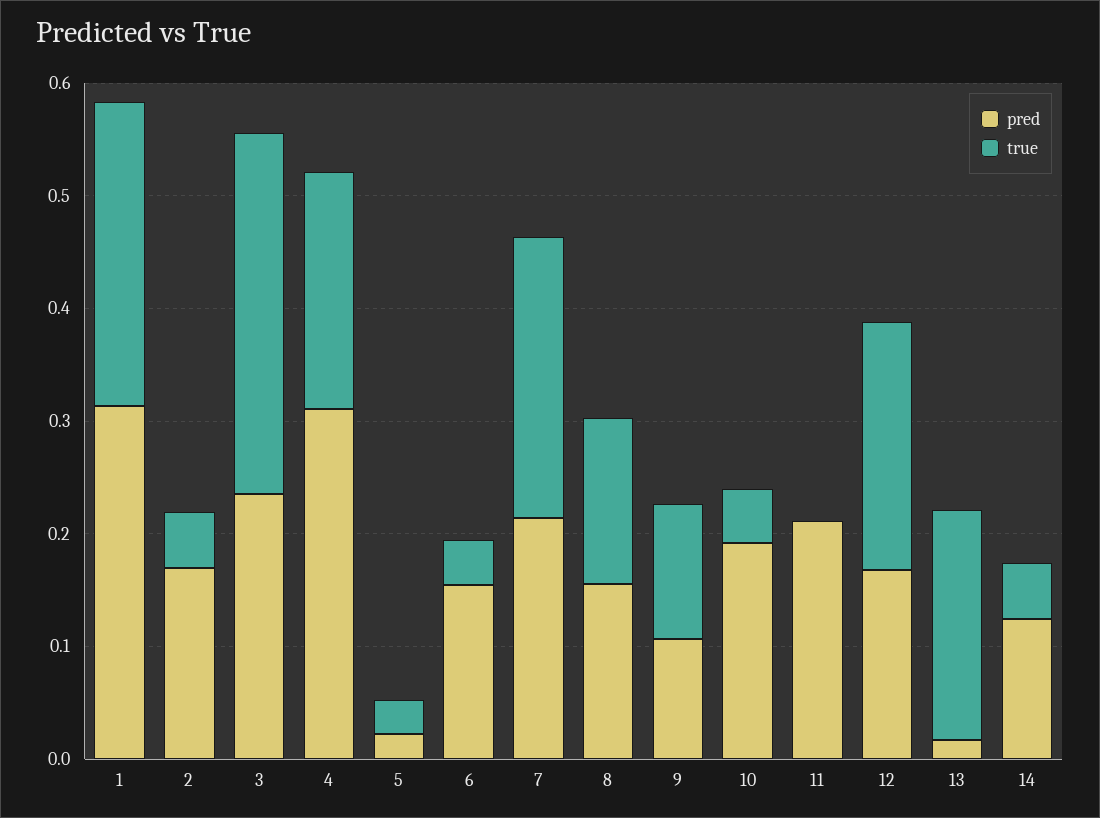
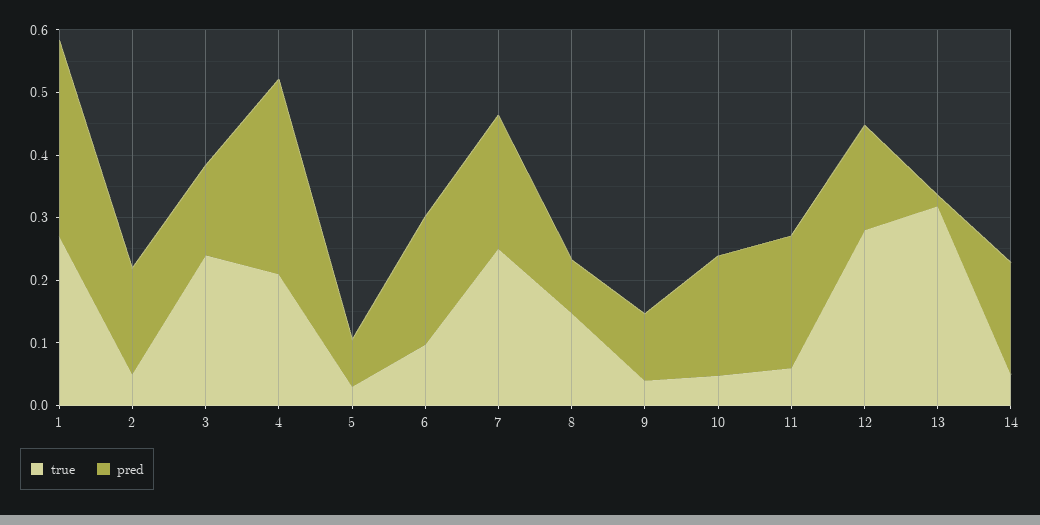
pred, 3: 0.24 -> 0.14
true, 3: 0.32 -> 0.24
pred, 5: 0.02 -> 0.08
pred, 6: 0.16 -> 0.2
true, 6: 0.04 -> 0.1
pred, 8: 0.16 -> 0.08
true, 9: 0.12 -> 0.04
true, 11: 0 -> 0.06
true, 12: 0.22 -> 0.28
true, 13: 0.2 -> 0.32
pred, 14: 0.12 -> 0.18

